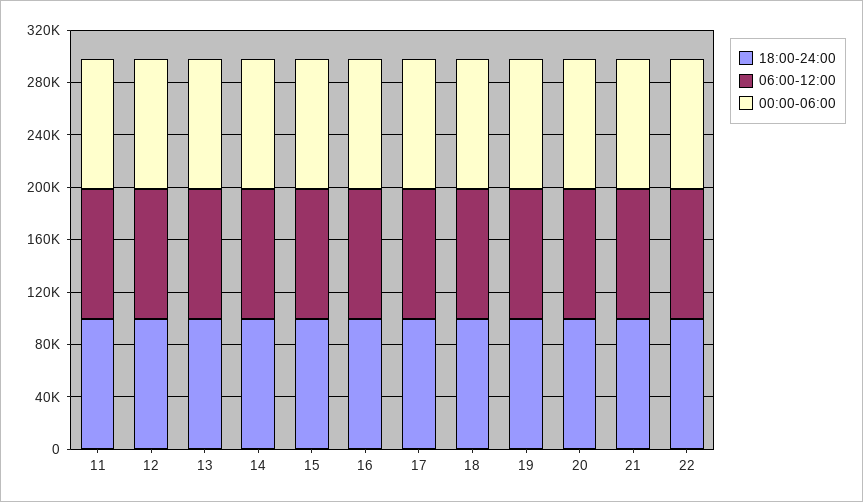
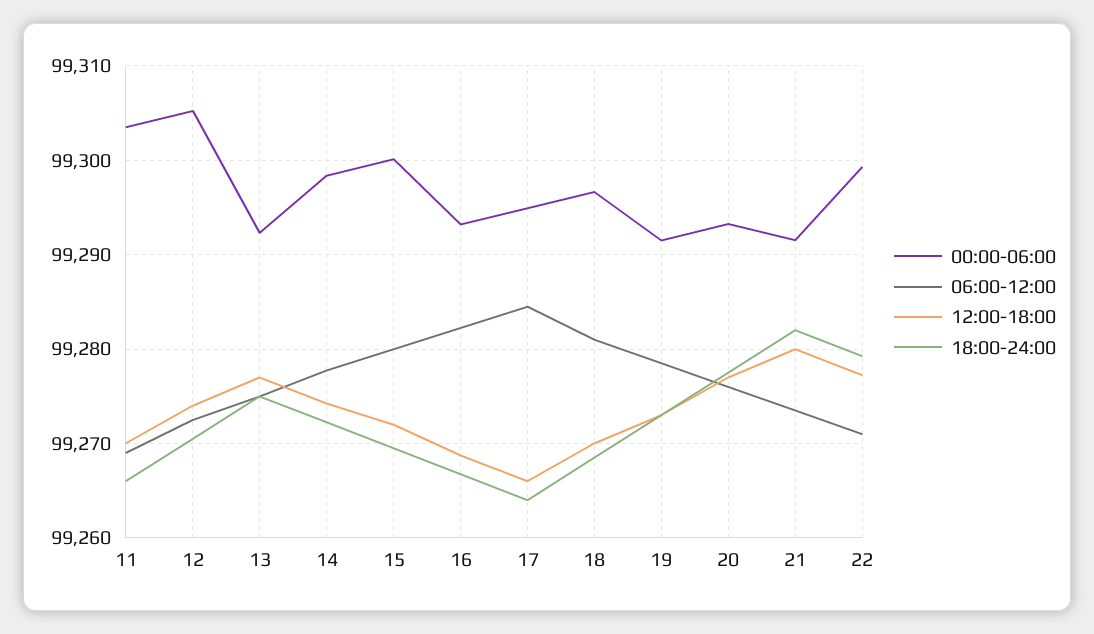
12:00-18:00, 11: none -> 99270
12:00-18:00, 12: none -> 99274
12:00-18:00, 13: none -> 99277
12:00-18:00, 14: none -> 99274
12:00-18:00, 15: none -> 99272
12:00-18:00, 16: none -> 99269
12:00-18:00, 17: none -> 99266
12:00-18:00, 18: none -> 99270
12:00-18:00, 19: none -> 99273
12:00-18:00, 20: none -> 99277
12:00-18:00, 21: none -> 99280
12:00-18:00, 22: none -> 99277

